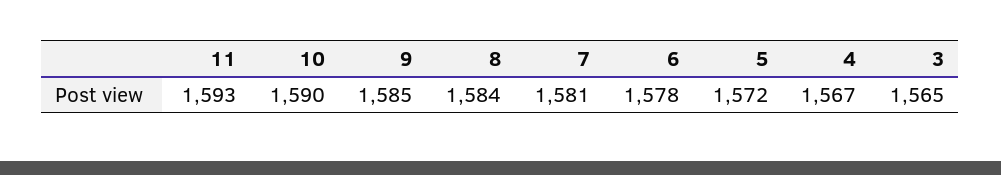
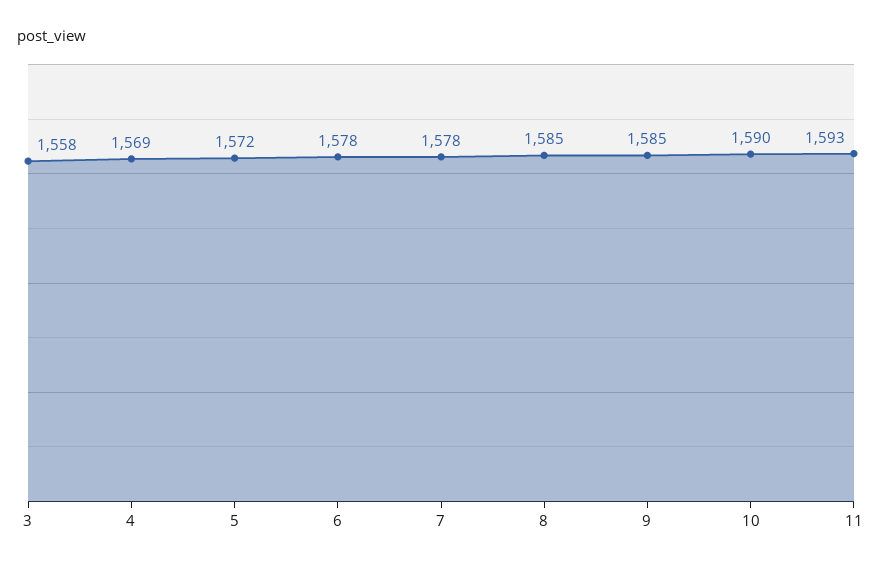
8: 1584 -> 1585
7: 1581 -> 1578
4: 1567 -> 1569
3: 1565 -> 1558

